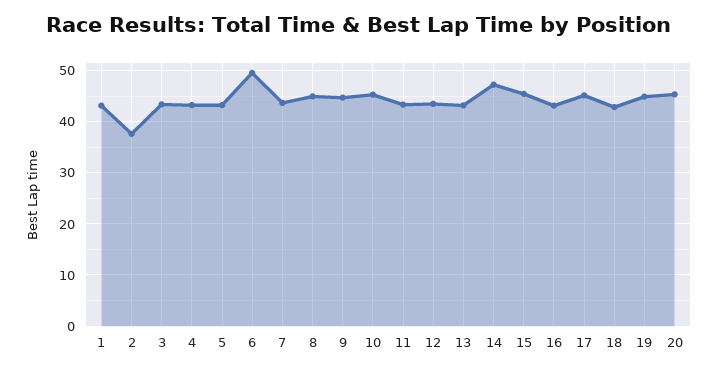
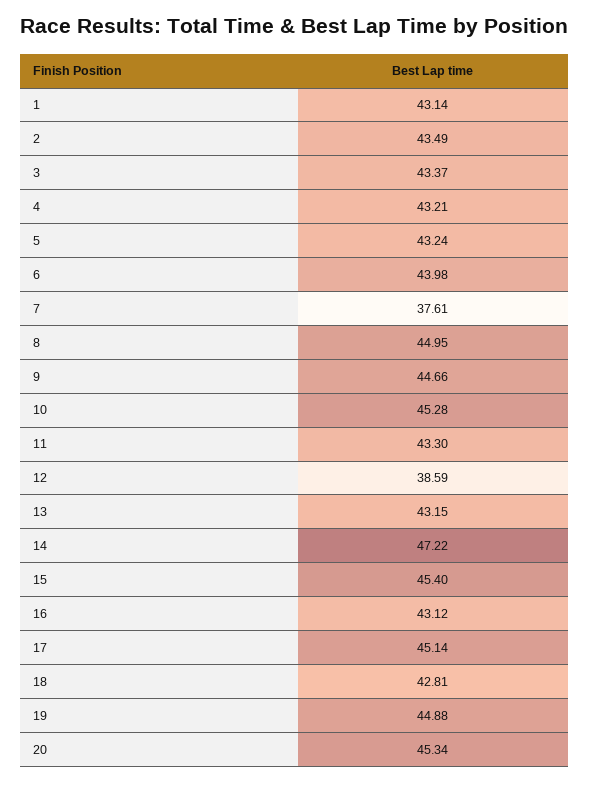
2: 38 -> 43.49
6: 50 -> 43.98
7: 44 -> 37.61
12: 44 -> 38.59

